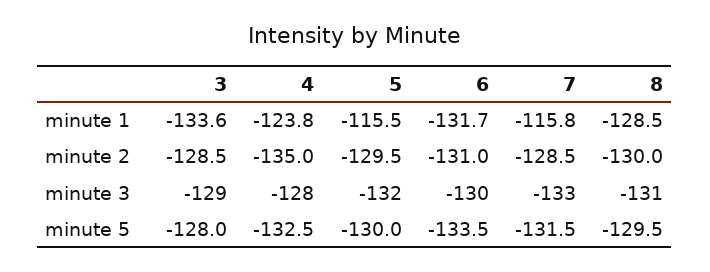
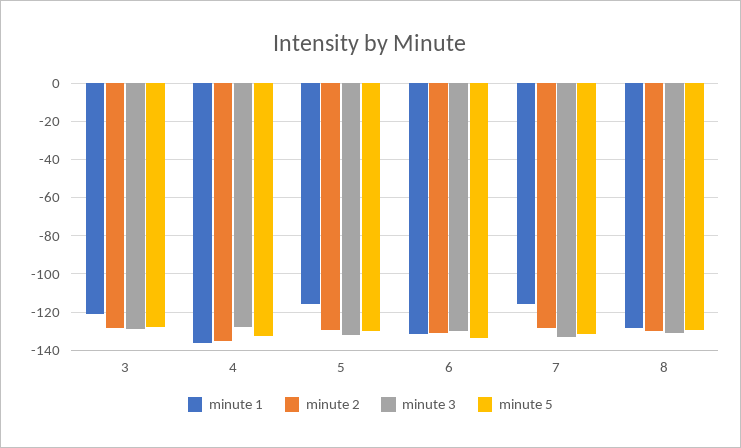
minute 1, 3: -133.6 -> -120
minute 1, 4: -123.8 -> -135

